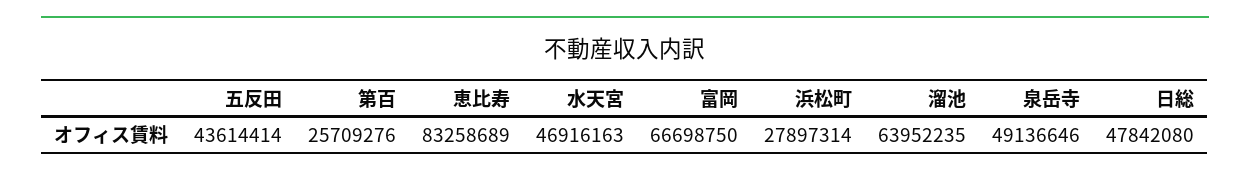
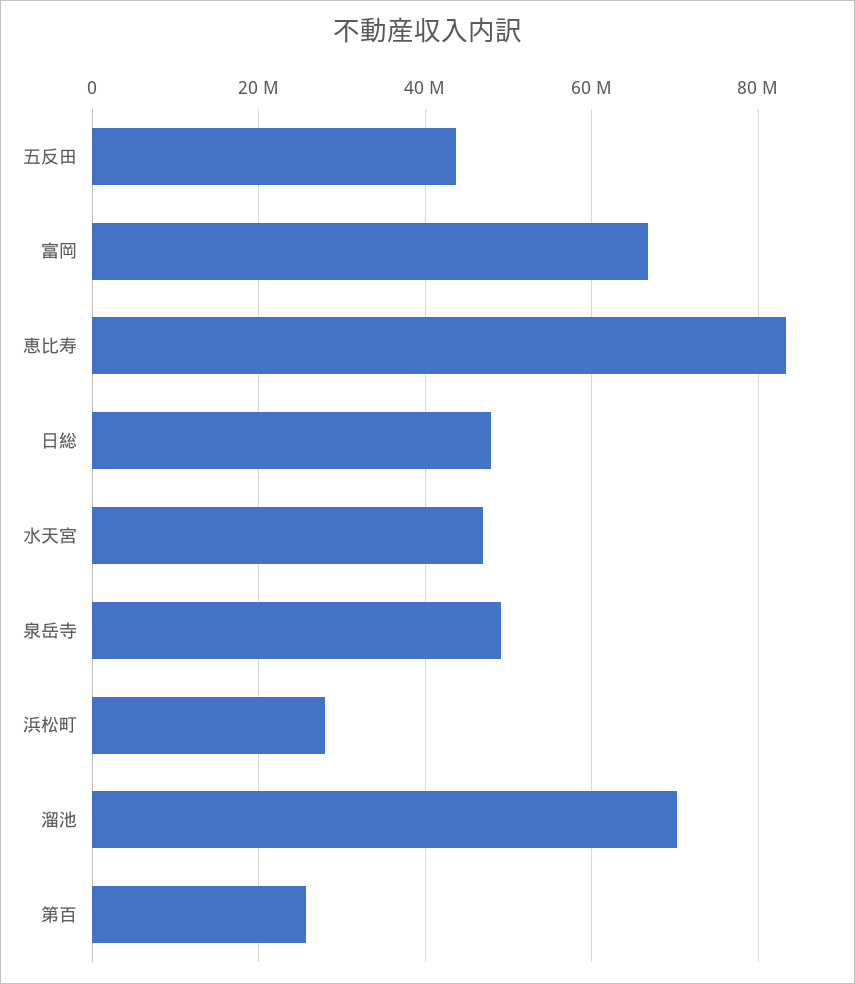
溜池: 63952235 -> 70000000

